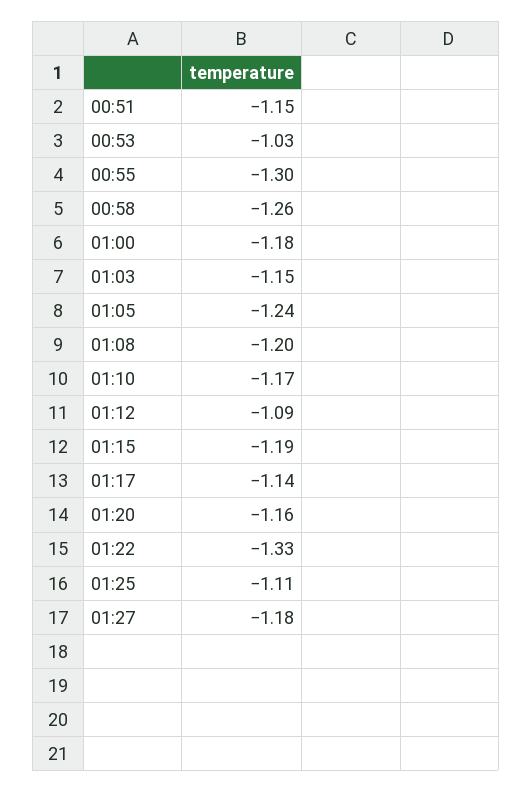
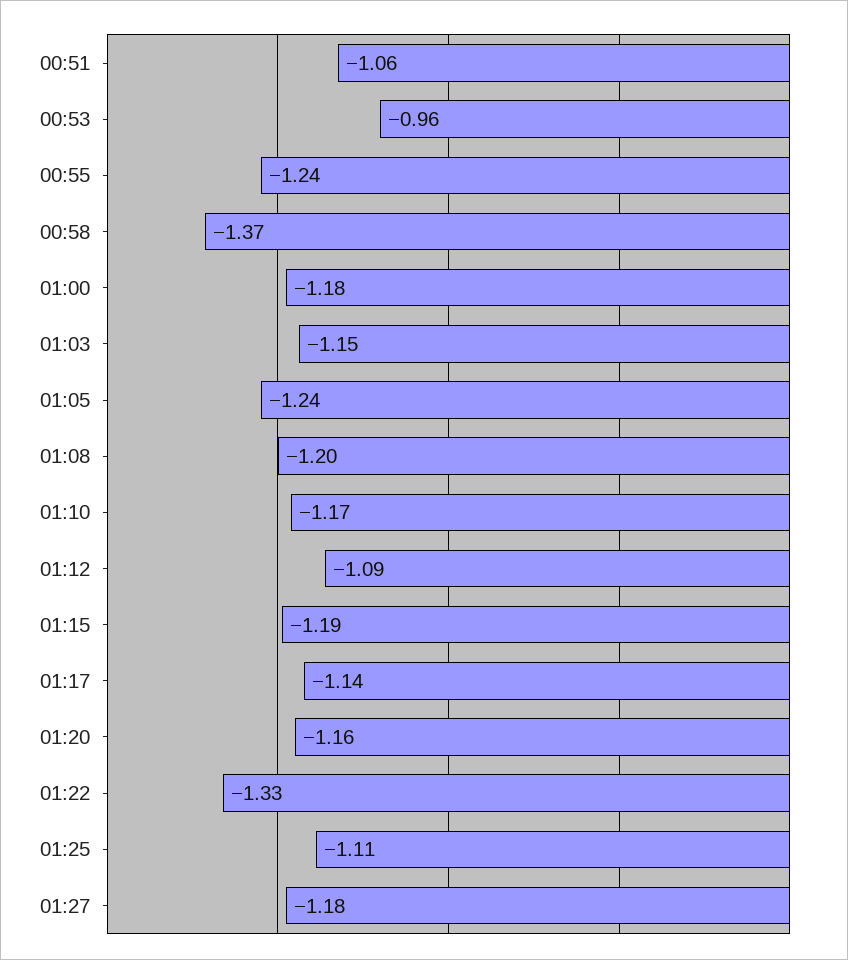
00:51: -1.15 -> -1.06
00:53: -1.03 -> -0.96
00:55: -1.3 -> -1.24
00:58: -1.26 -> -1.37

